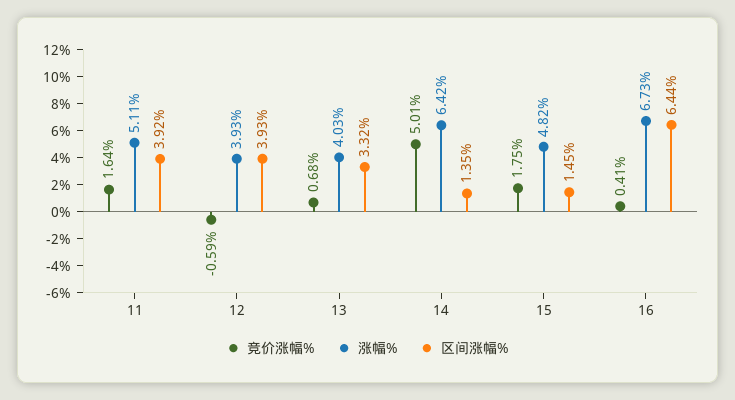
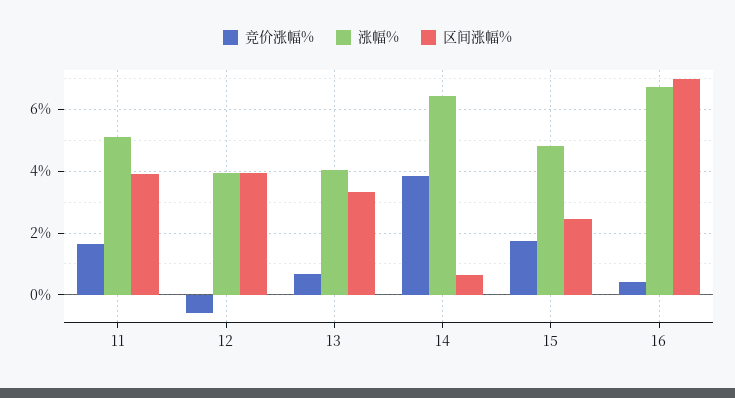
竞价涨幅%, 14: 5.01 -> 3.8
区间涨幅%, 14: 1.35 -> 0.6
区间涨幅%, 15: 1.45 -> 2.4
区间涨幅%, 16: 6.44 -> 7

